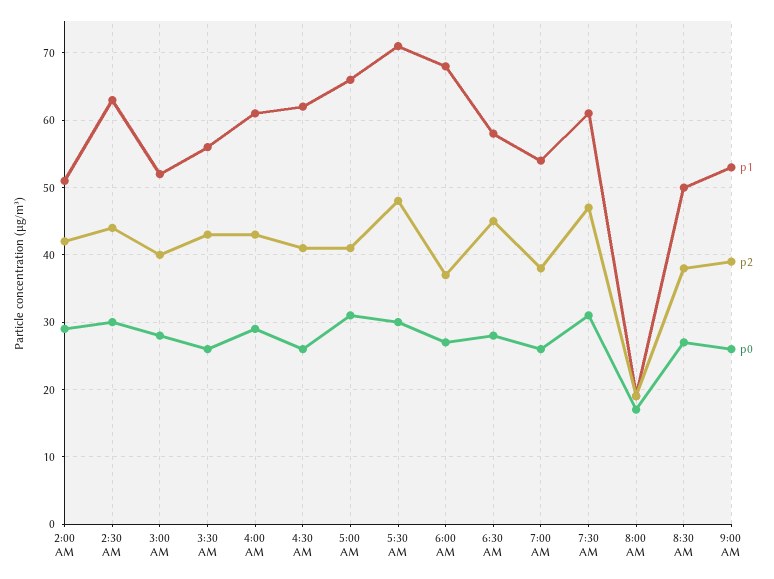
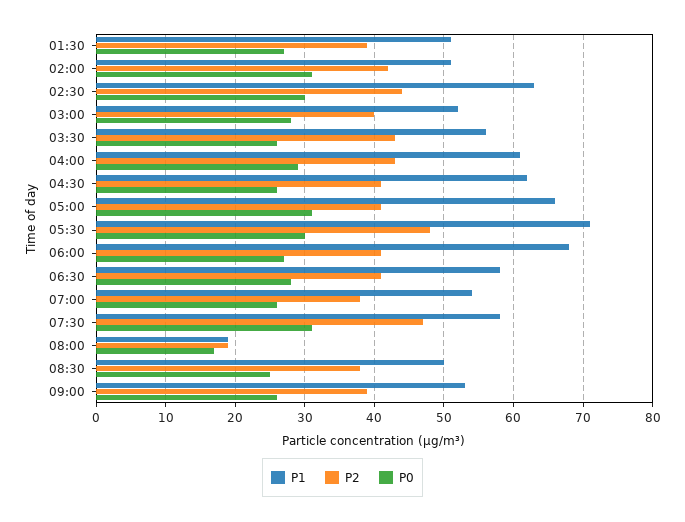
p0, 2:00 AM: 29 -> 31
p2, 6:00 AM: 37 -> 41
p2, 6:30 AM: 45 -> 41
p1, 7:30 AM: 61 -> 58
p0, 8:30 AM: 27 -> 25
p1, 01:30: none -> 51
p2, 01:30: none -> 39
p0, 01:30: none -> 27

